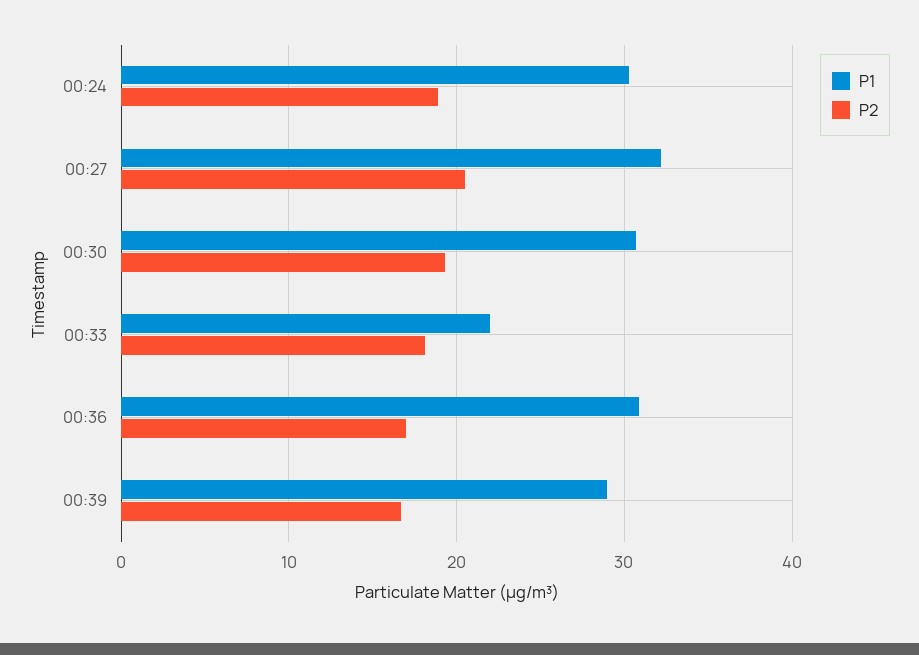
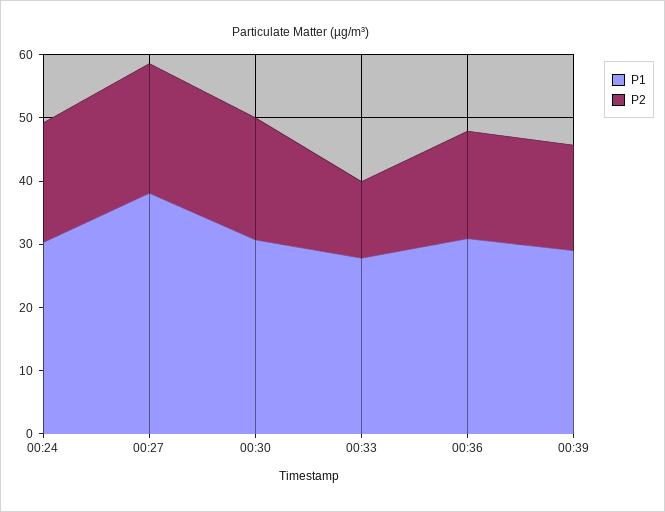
P1, 00:27: 32 -> 38
P1, 00:33: 22 -> 28
P2, 00:33: 18 -> 12

